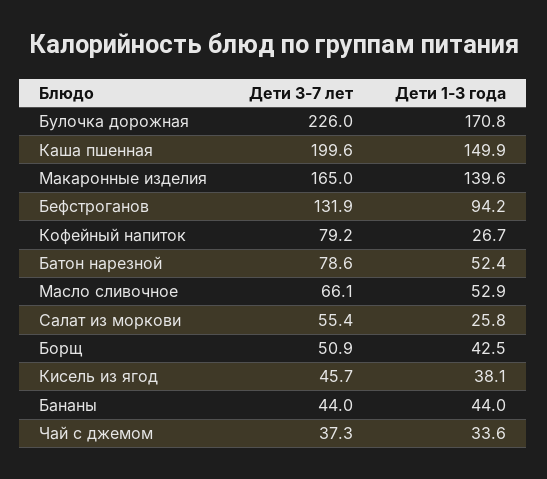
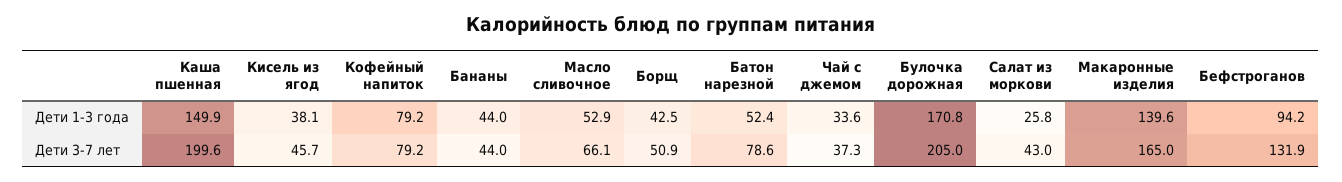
Дети 3-7 лет, Булочка дорожная: 226 -> 205
Дети 1-3 года, Кофейный напиток: 26.7 -> 79.2
Дети 3-7 лет, Салат из моркови: 55.4 -> 43

